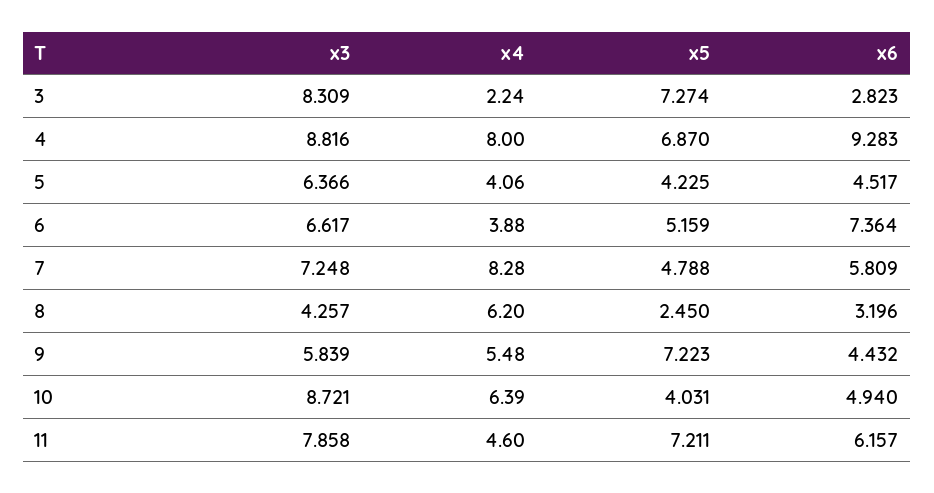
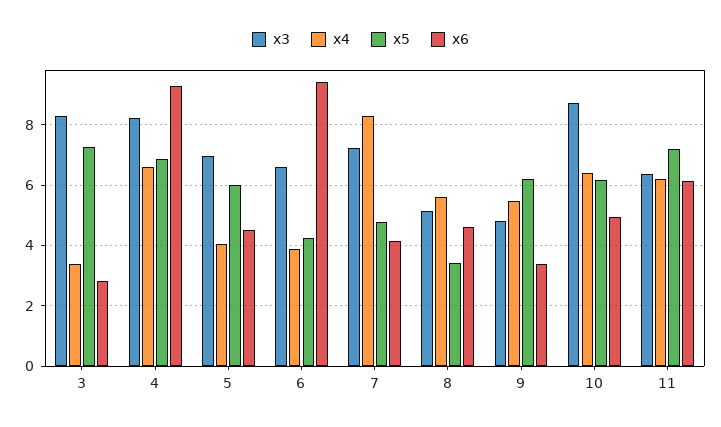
x4, 3: 2.24 -> 3.4
x3, 4: 8.816 -> 8.2
x4, 4: 8 -> 6.6
x3, 5: 6.366 -> 7
x5, 5: 4.225 -> 6
x5, 6: 5.159 -> 4.2
x6, 6: 7.364 -> 9.4
x6, 7: 5.809 -> 4.2
x3, 8: 4.257 -> 5.2
x4, 8: 6.2 -> 5.6
x5, 8: 2.45 -> 3.4
x6, 8: 3.196 -> 4.6
x3, 9: 5.839 -> 4.8
x5, 9: 7.223 -> 6.2
x6, 9: 4.432 -> 3.4
x5, 10: 4.031 -> 6.2
x3, 11: 7.858 -> 6.4
x4, 11: 4.6 -> 6.2

